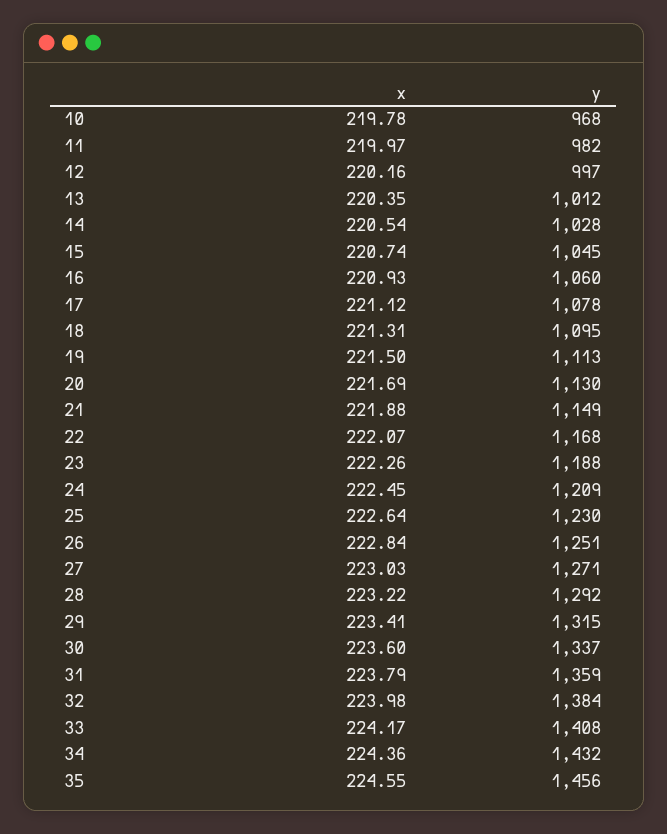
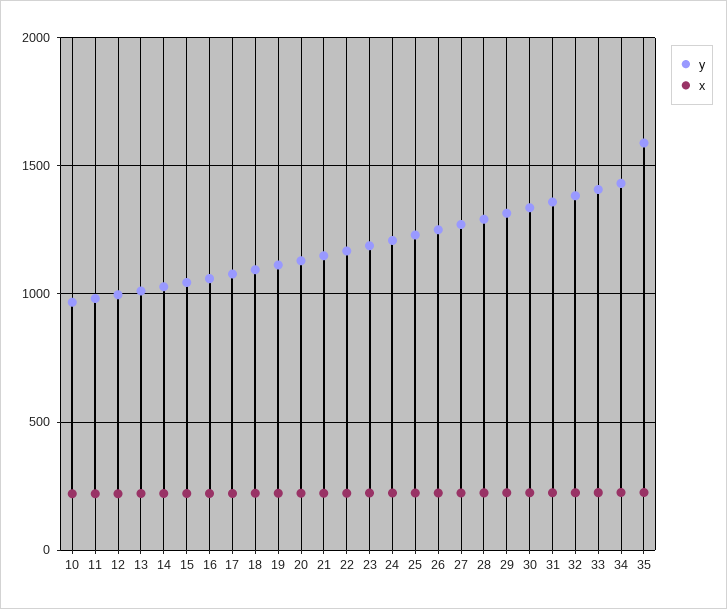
y, 35: 1456 -> 1600

